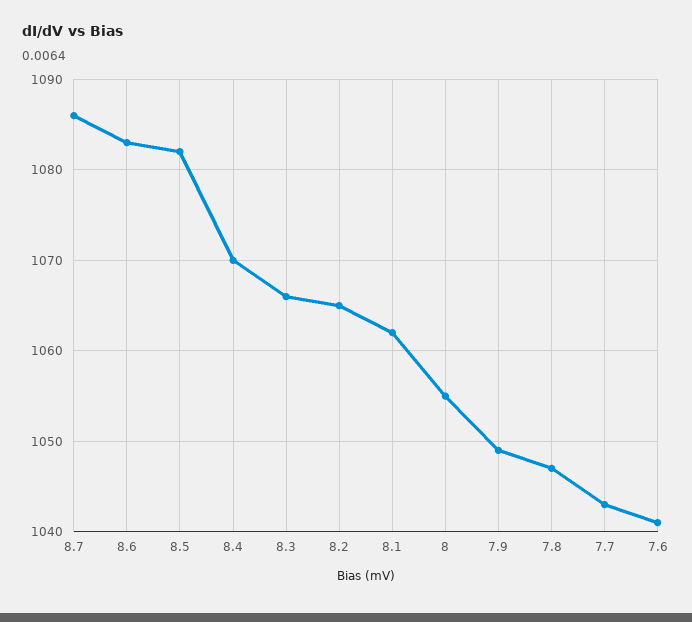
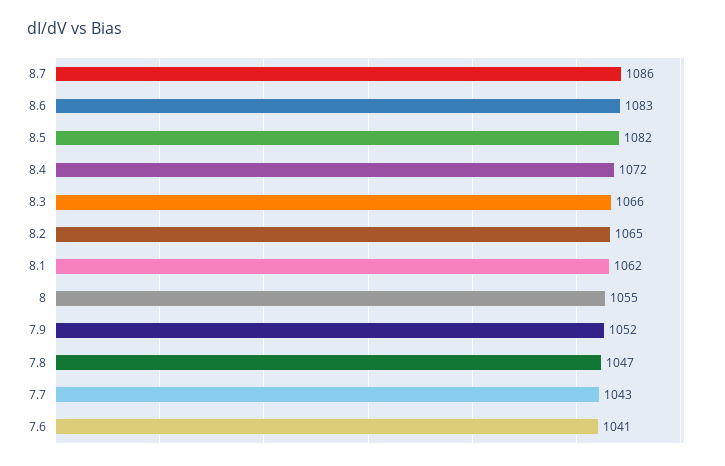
8.4: 1070 -> 1072
7.9: 1049 -> 1052

